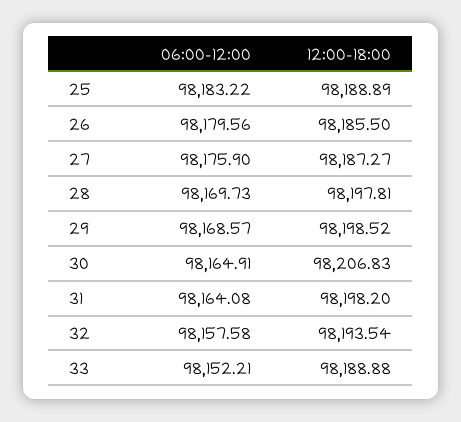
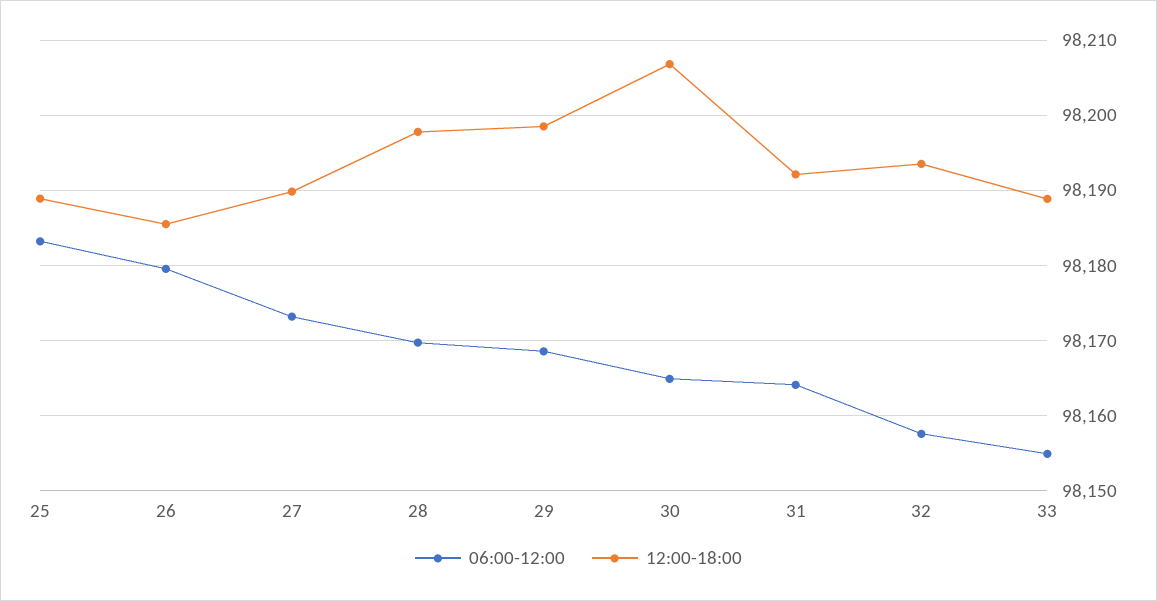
06:00-12:00, 27: 98175.9 -> 98173
12:00-18:00, 27: 98187.27 -> 98190
12:00-18:00, 31: 98198.2 -> 98192
06:00-12:00, 33: 98152.21 -> 98155

